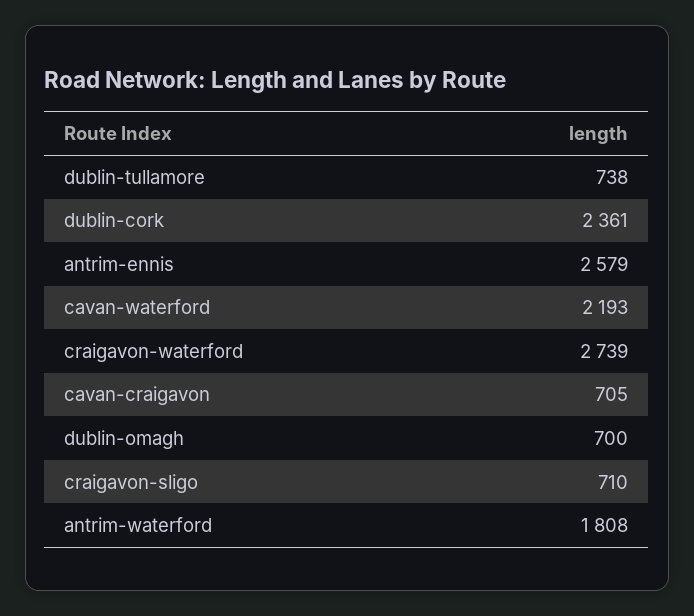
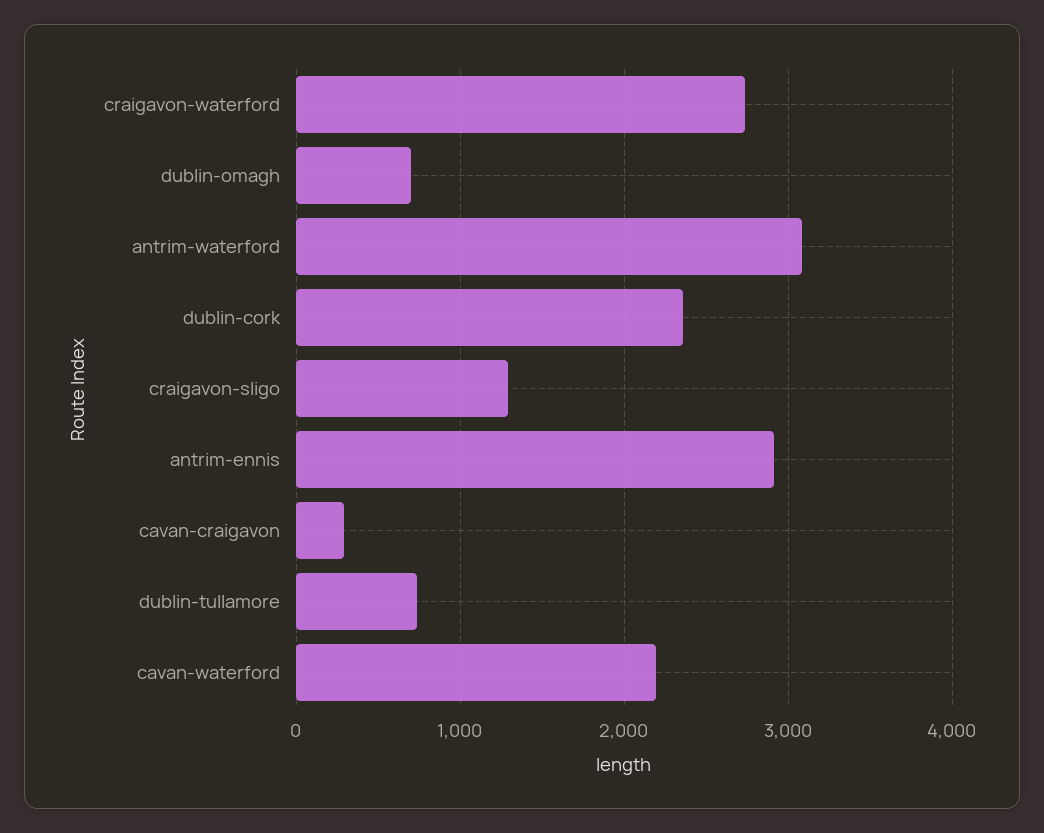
antrim-ennis: 2579 -> 2900
cavan-craigavon: 705 -> 300
craigavon-sligo: 710 -> 1300
antrim-waterford: 1808 -> 3100

